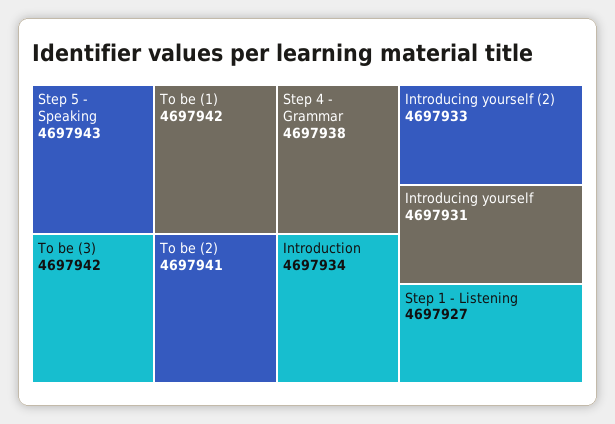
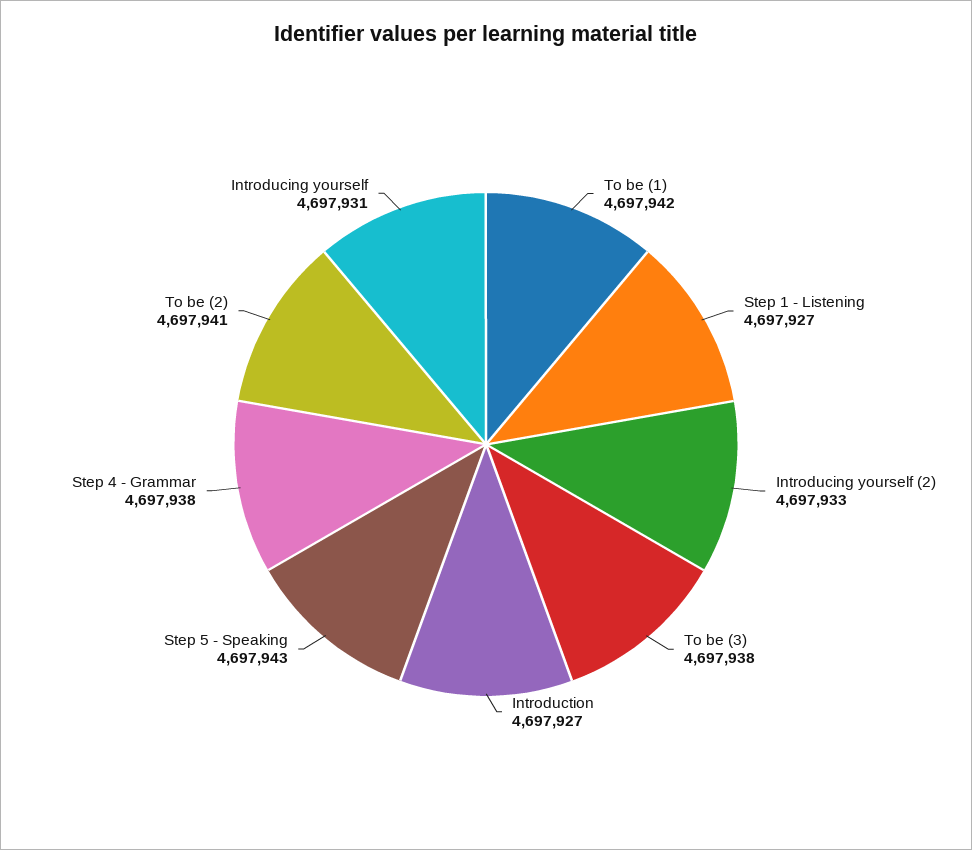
To be (3): 4697942 -> 4697938
Introduction: 4697934 -> 4697927

